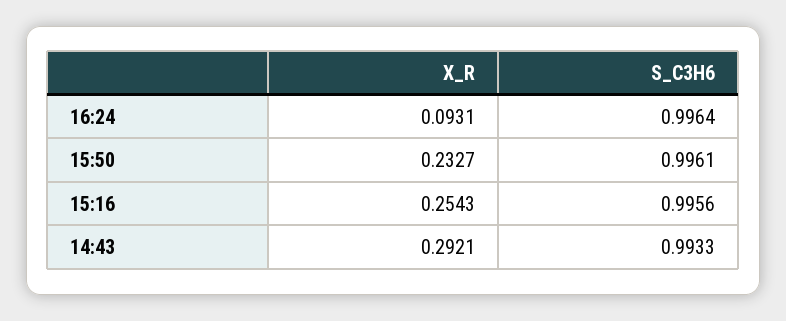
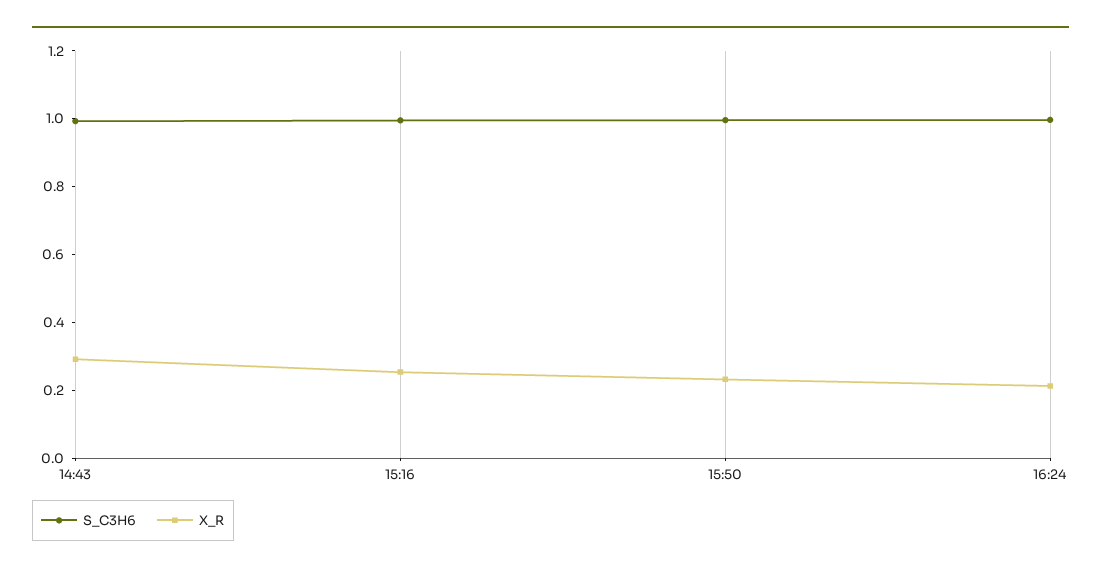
X_R, 16:24: 0.0931 -> 0.2

